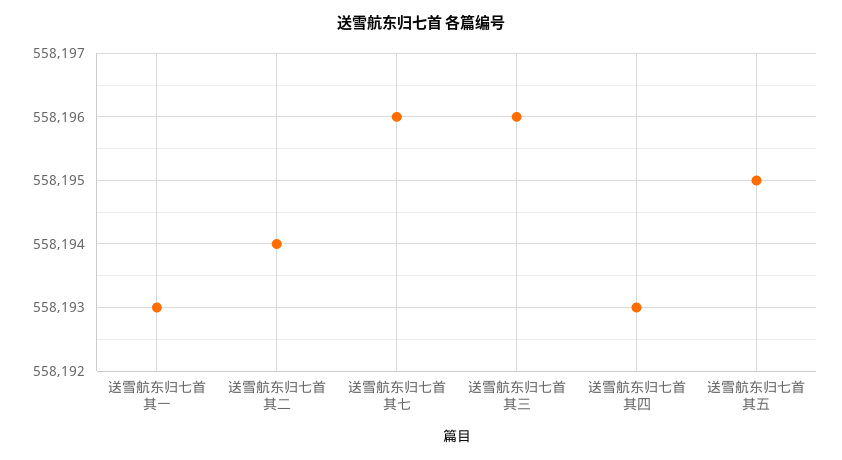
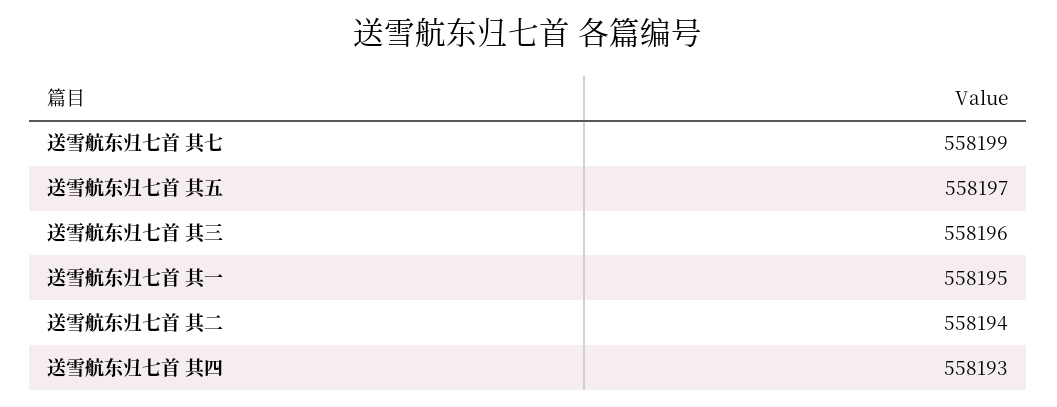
送雪航东归七首 其一: 558193 -> 558195
送雪航东归七首 其七: 558196 -> 558199
送雪航东归七首 其五: 558195 -> 558197

